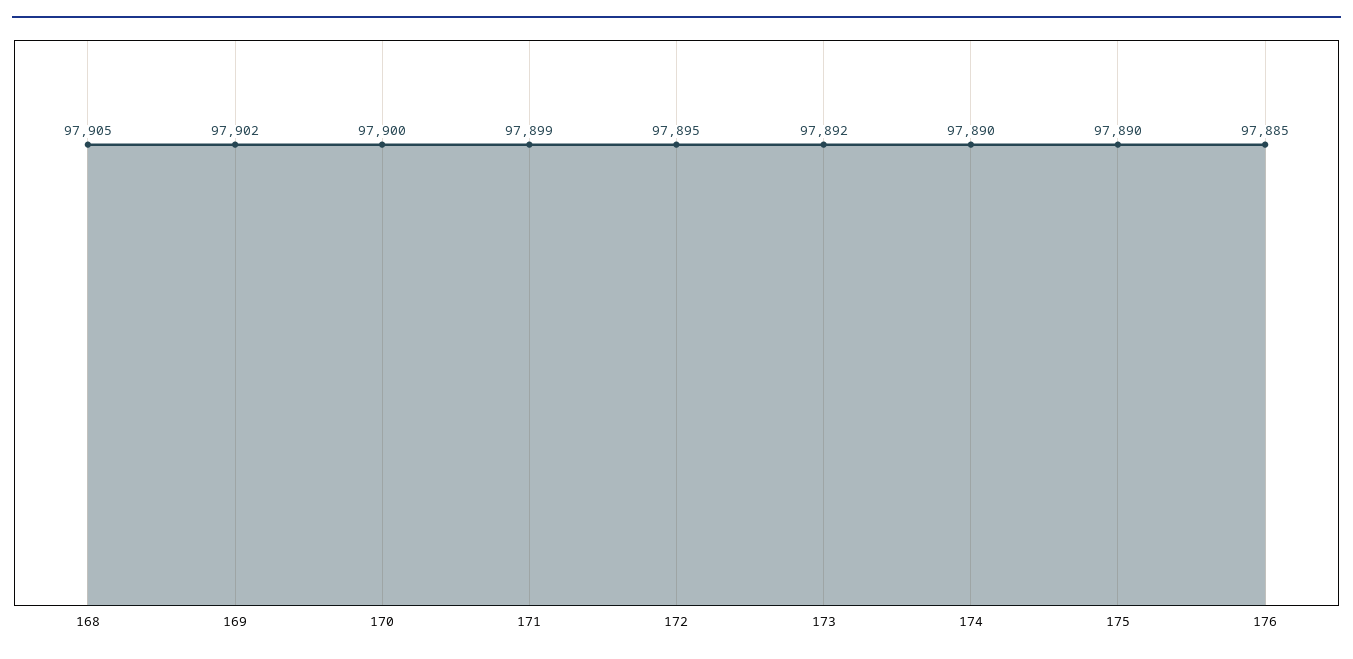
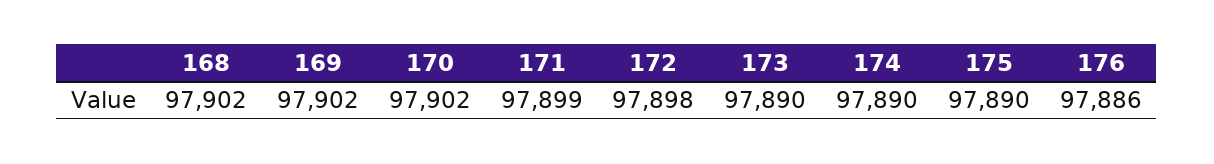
168: 97905 -> 97902
170: 97900 -> 97902
172: 97895 -> 97898
173: 97892 -> 97890
176: 97885 -> 97886

